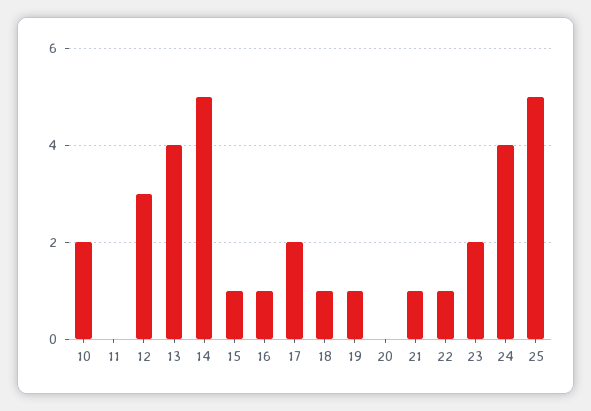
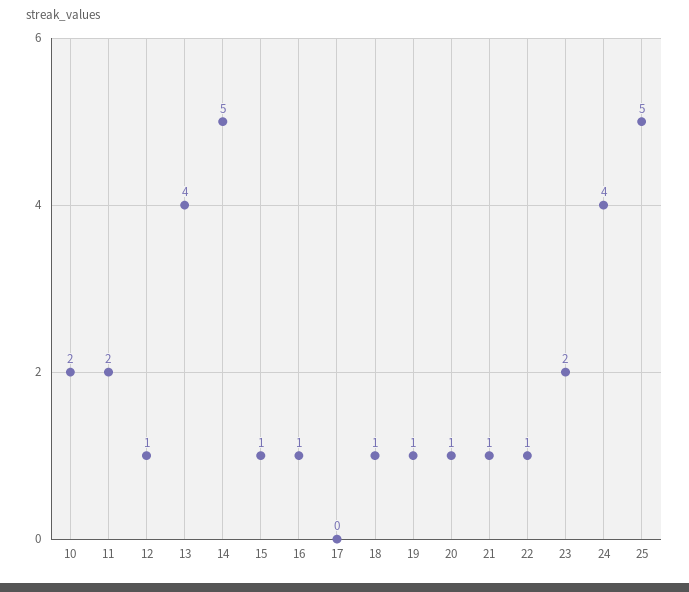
11: 0 -> 2
12: 3 -> 1
17: 2 -> 0
20: 0 -> 1

